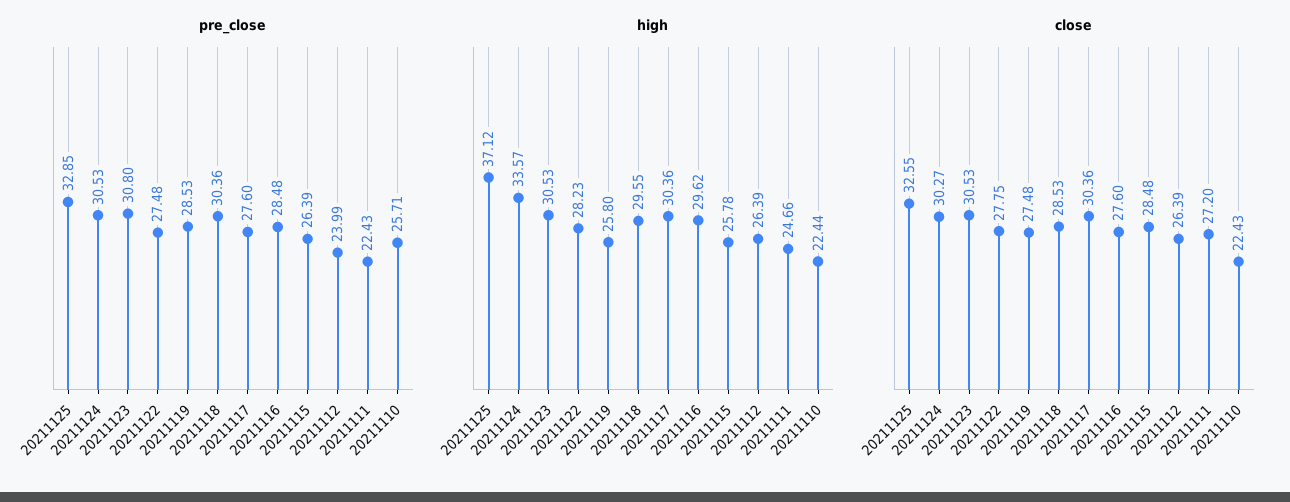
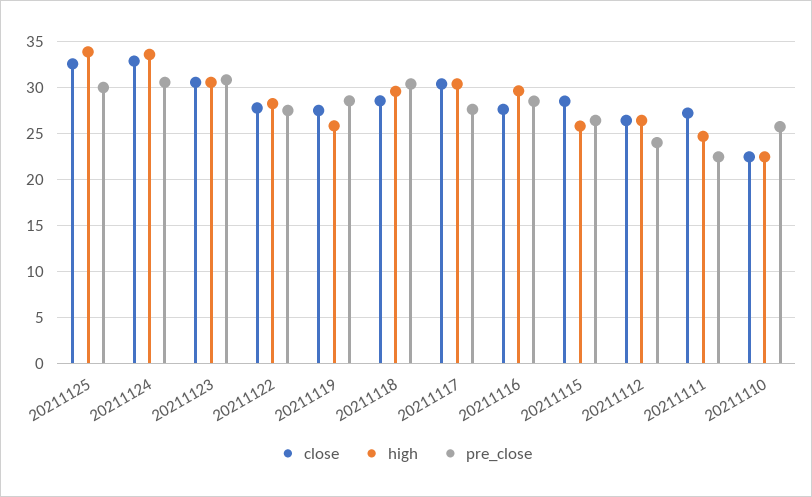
pre_close, 20211125: 32.85 -> 30
high, 20211125: 37.12 -> 34
close, 20211124: 30.27 -> 33

